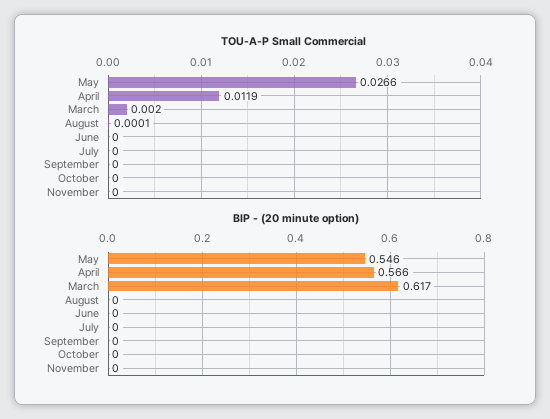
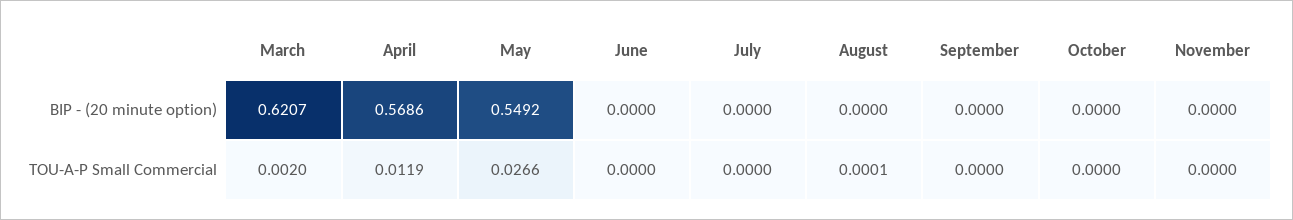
BIP - (20 minute option), May: 0.546 -> 0.5492
BIP - (20 minute option), April: 0.566 -> 0.5686
BIP - (20 minute option), March: 0.617 -> 0.6207

